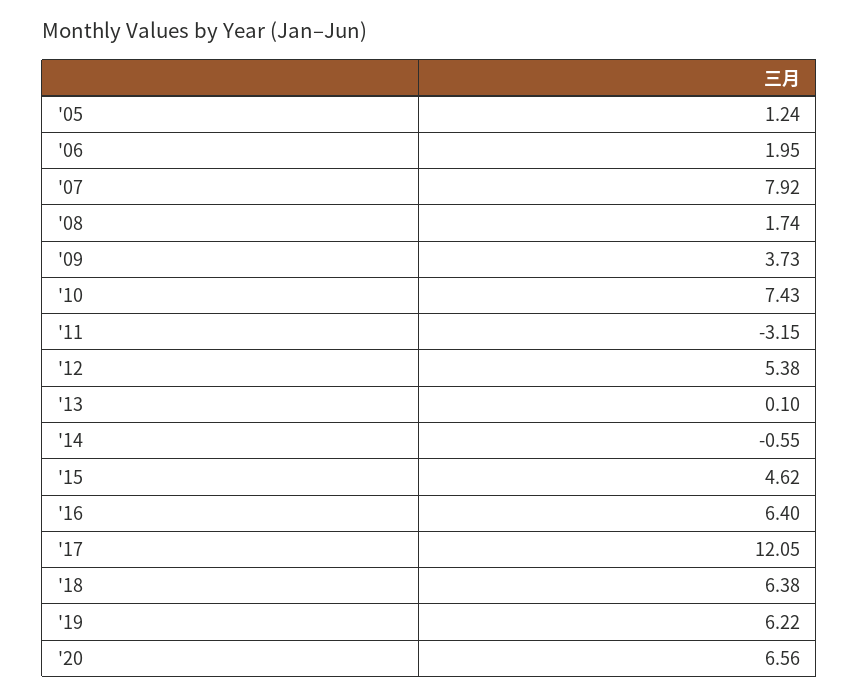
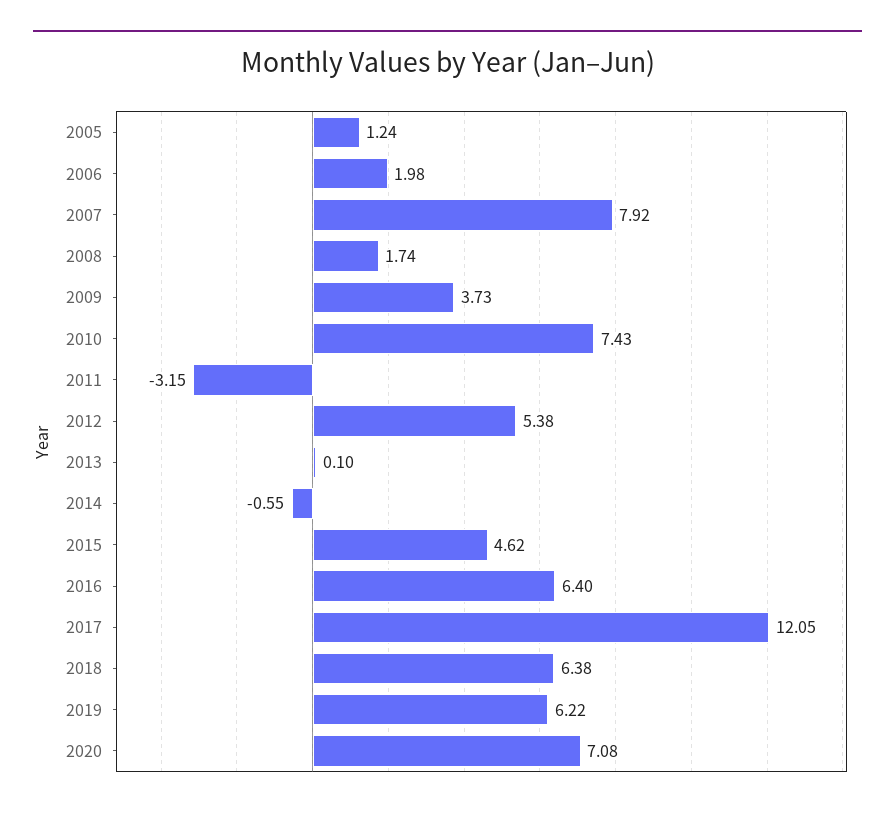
'06: 1.95 -> 1.98
'20: 6.56 -> 7.08

